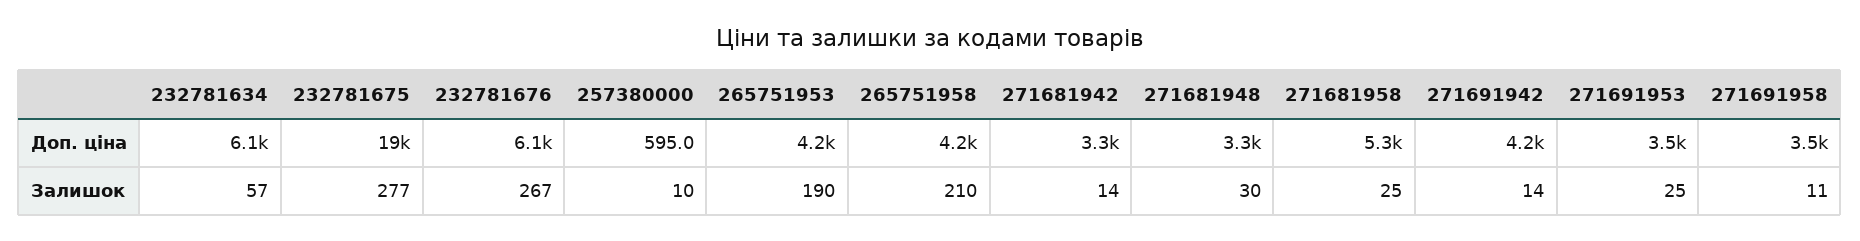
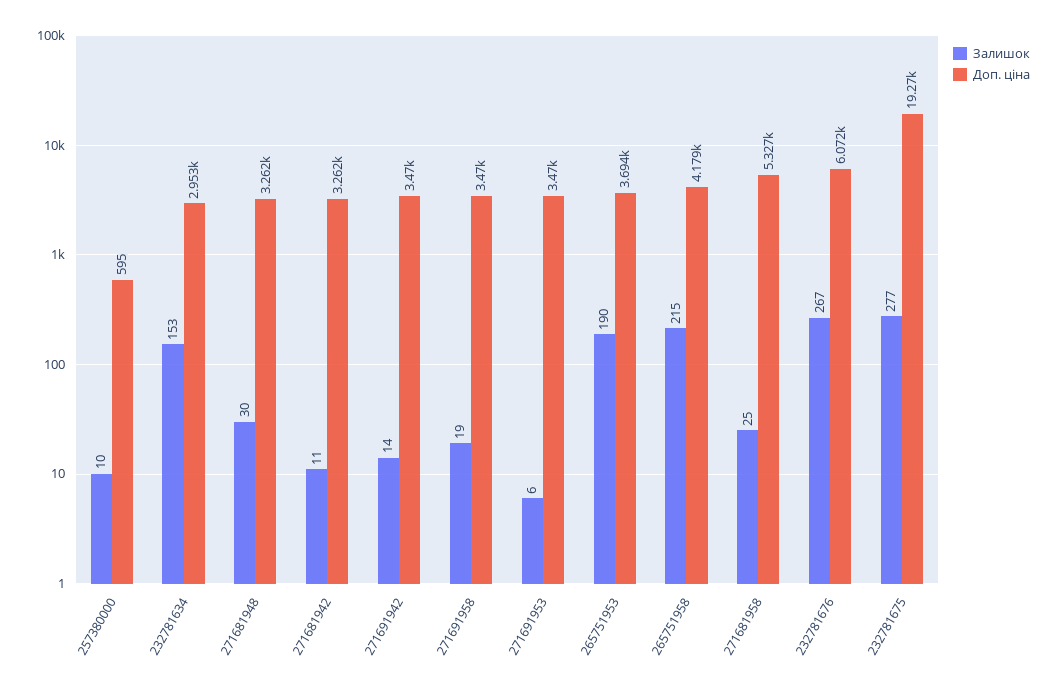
Доп. ціна, 232781634: 6100 -> 2953
Доп. ціна, 265751953: 4200 -> 3694
Доп. ціна, 271691942: 4200 -> 3470
Залишок, 232781634: 57 -> 153
Залишок, 265751958: 210 -> 215
Залишок, 271681942: 14 -> 11
Залишок, 271691953: 25 -> 6
Залишок, 271691958: 11 -> 19

